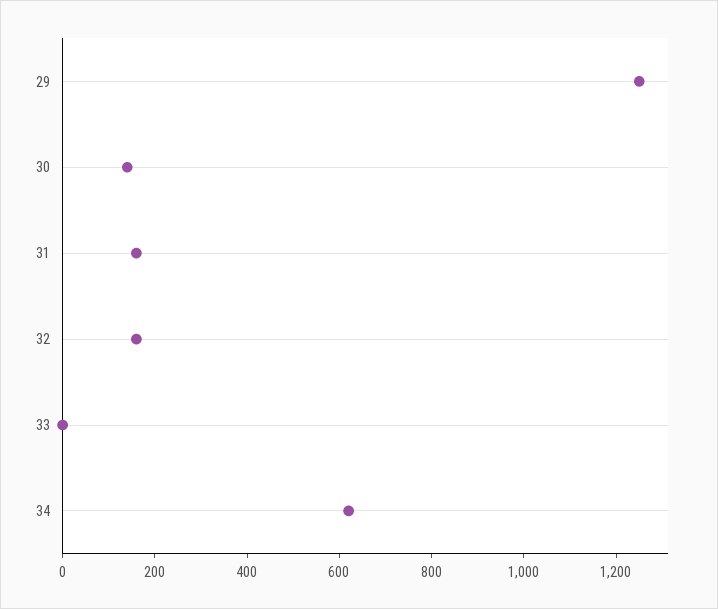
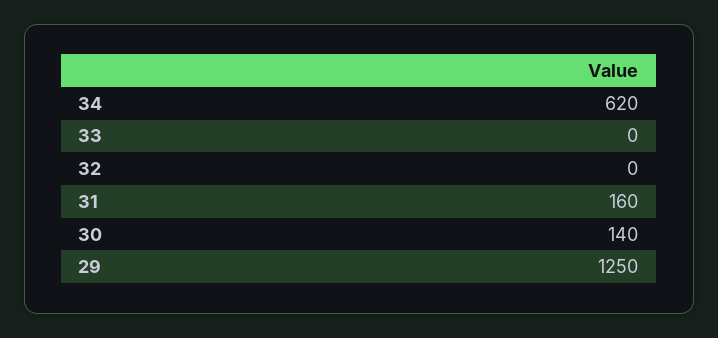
32: 150 -> 0

